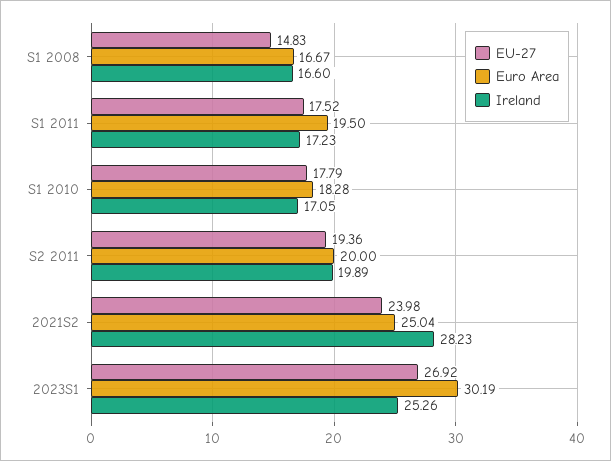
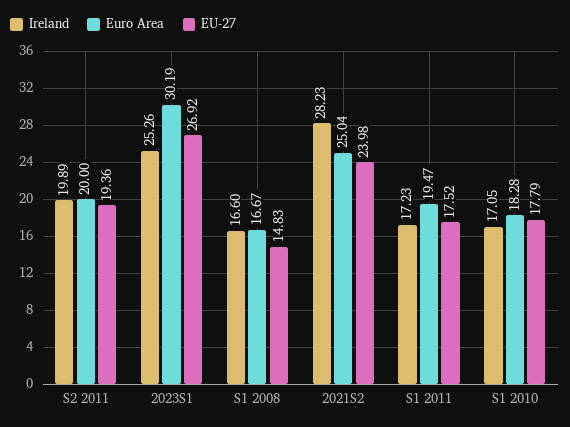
Euro Area, S1 2011: 19.5 -> 19.47

